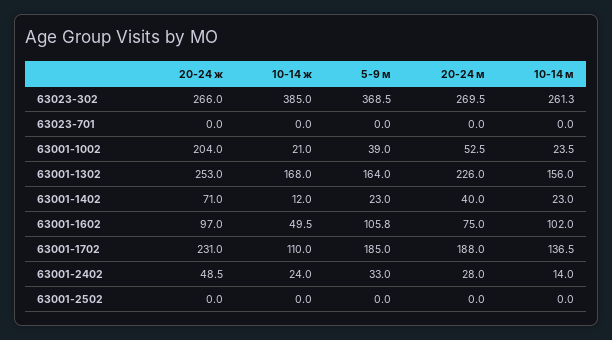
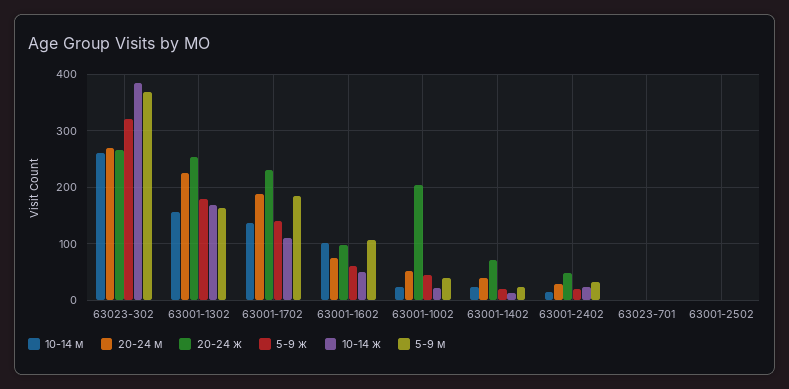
5-9 ж, 63023-302: none -> 320
5-9 ж, 63001-1302: none -> 180
5-9 ж, 63001-1702: none -> 140
5-9 ж, 63001-1602: none -> 60
5-9 ж, 63001-1002: none -> 40
5-9 ж, 63001-1402: none -> 20
5-9 ж, 63001-2402: none -> 20
5-9 ж, 63023-701: none -> 0
5-9 ж, 63001-2502: none -> 0

